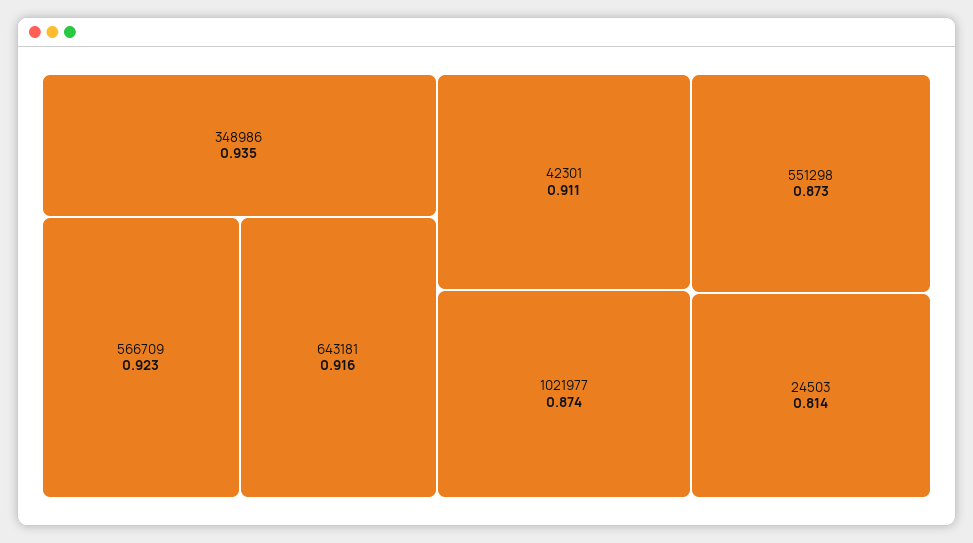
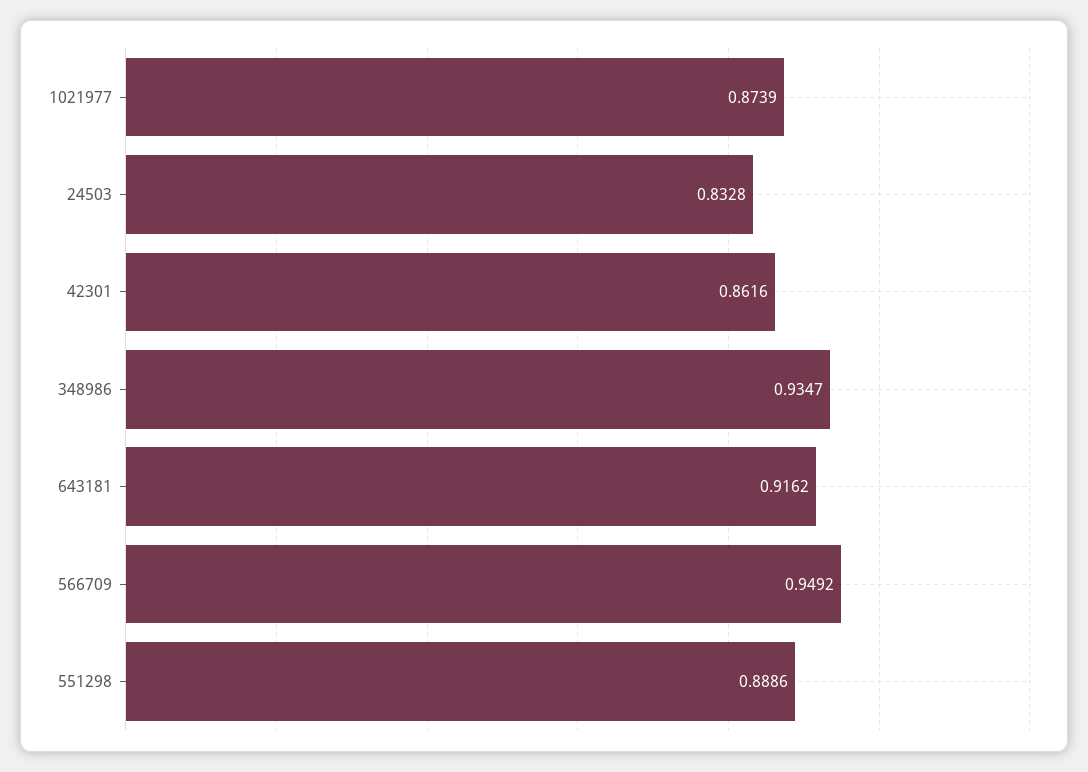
566709: 0.923 -> 0.9492
42301: 0.911 -> 0.8616
551298: 0.873 -> 0.8886
24503: 0.814 -> 0.8328

